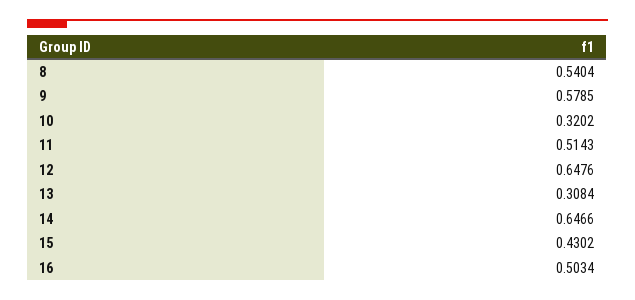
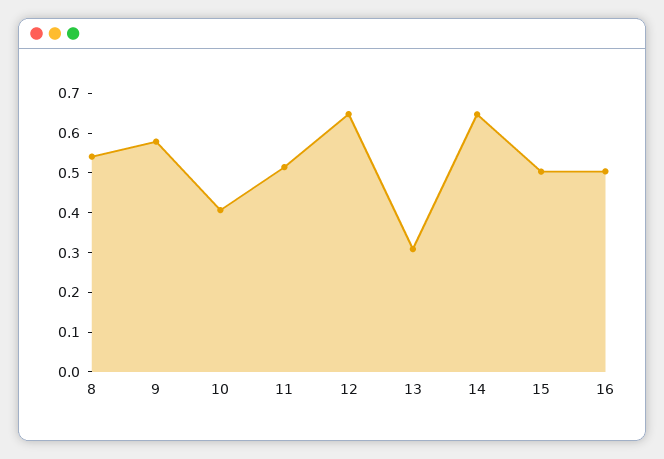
10: 0.3202 -> 0.4
15: 0.4302 -> 0.5

